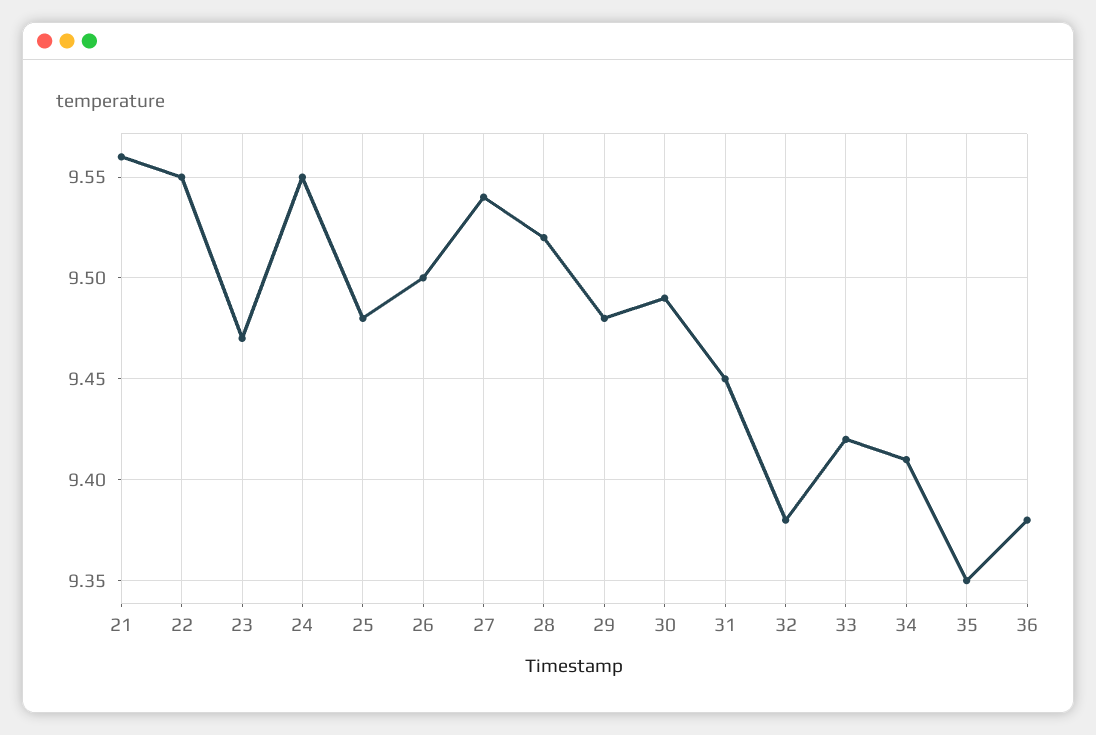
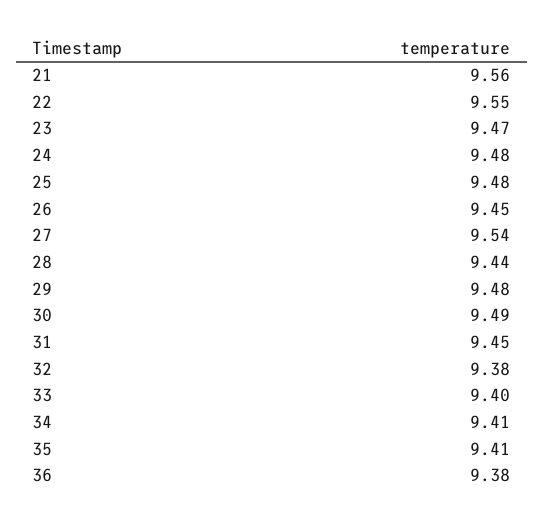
24: 9.55 -> 9.48
26: 9.5 -> 9.45
28: 9.52 -> 9.44
33: 9.42 -> 9.4
35: 9.35 -> 9.41

